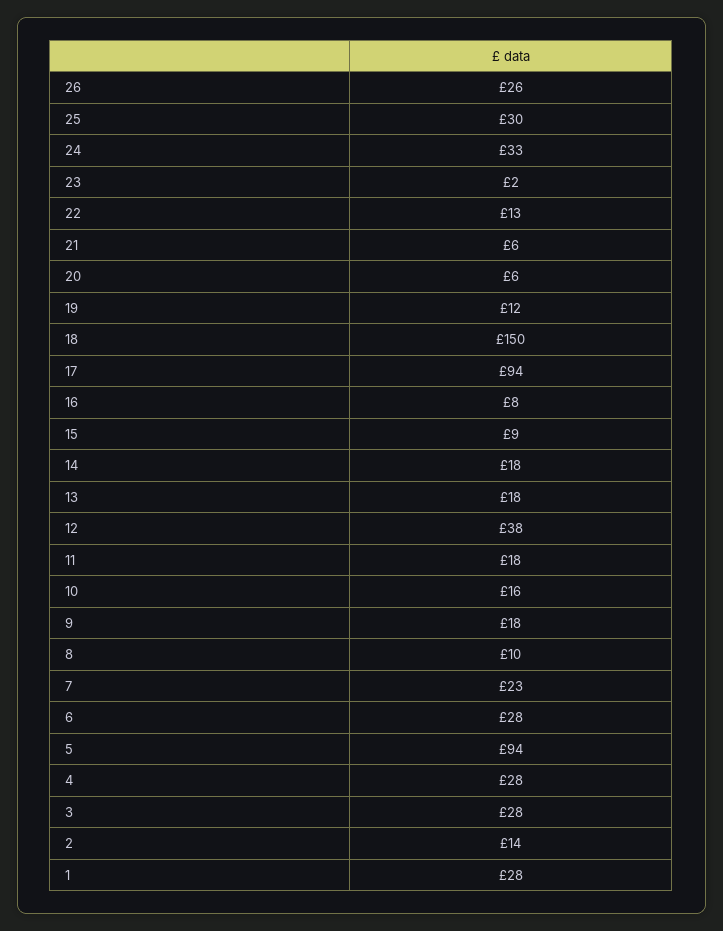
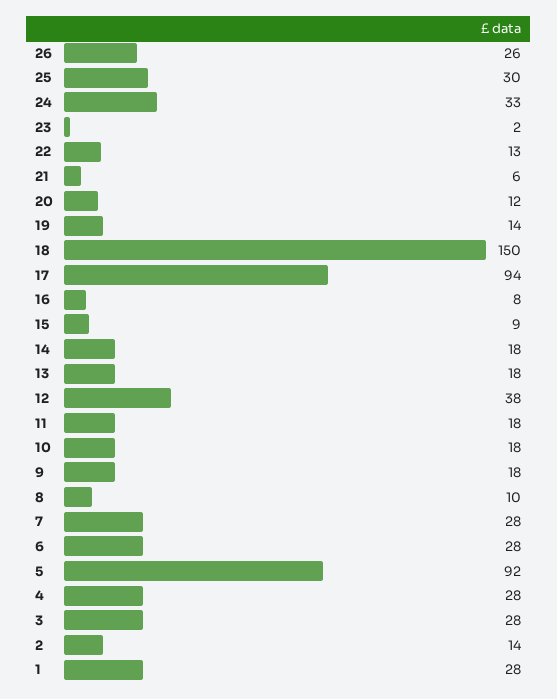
20: 6 -> 12
19: 12 -> 14
10: 16 -> 18
7: 23 -> 28
5: 94 -> 92

